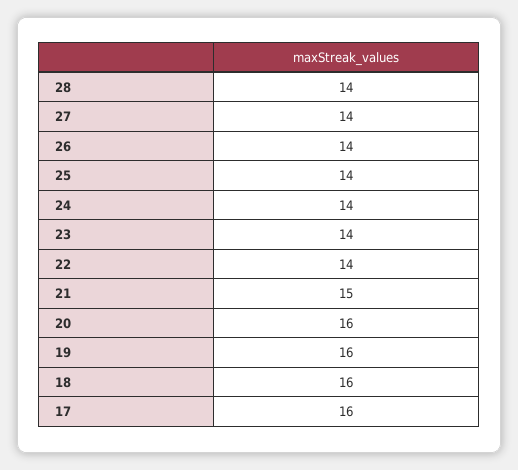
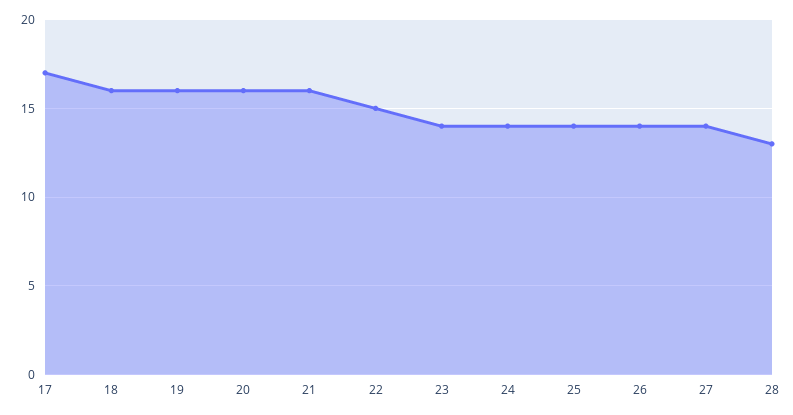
28: 14 -> 13
22: 14 -> 15
21: 15 -> 16
17: 16 -> 17

